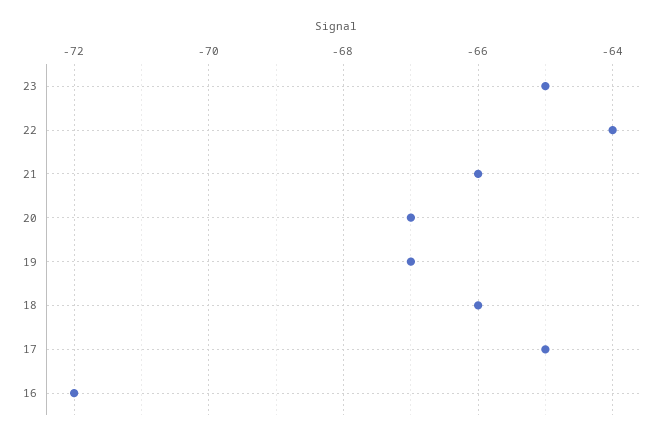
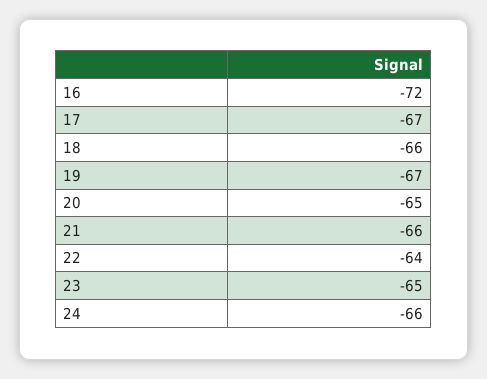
20: -67 -> -65
17: -65 -> -67
24: none -> -66

